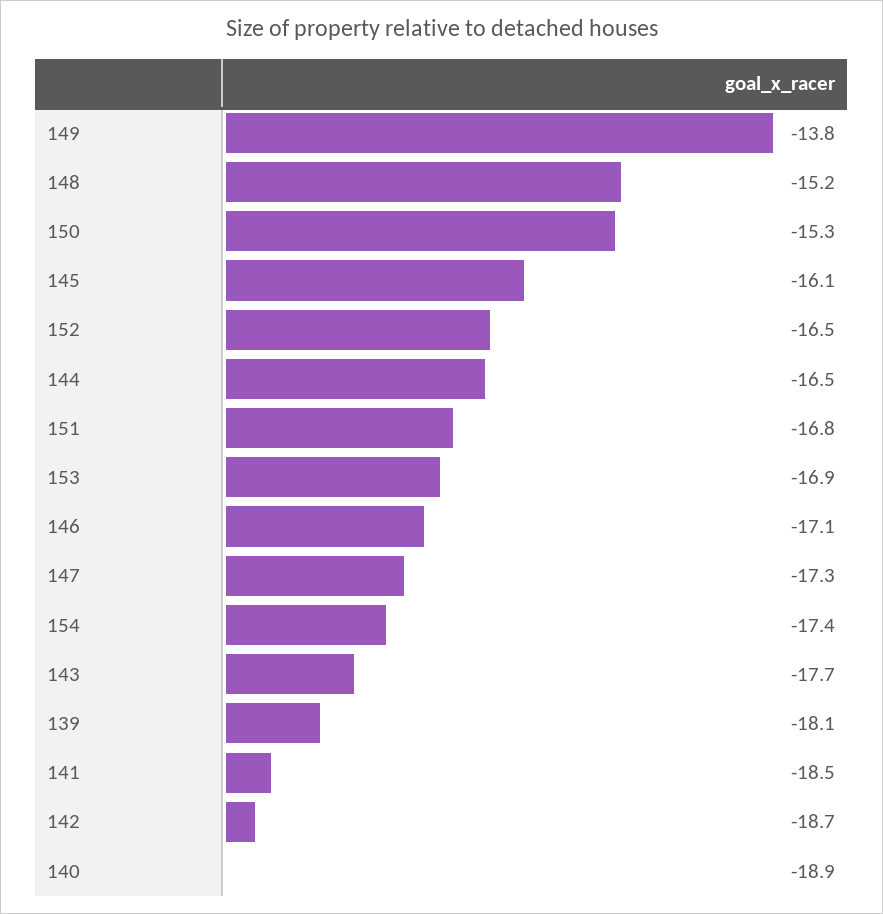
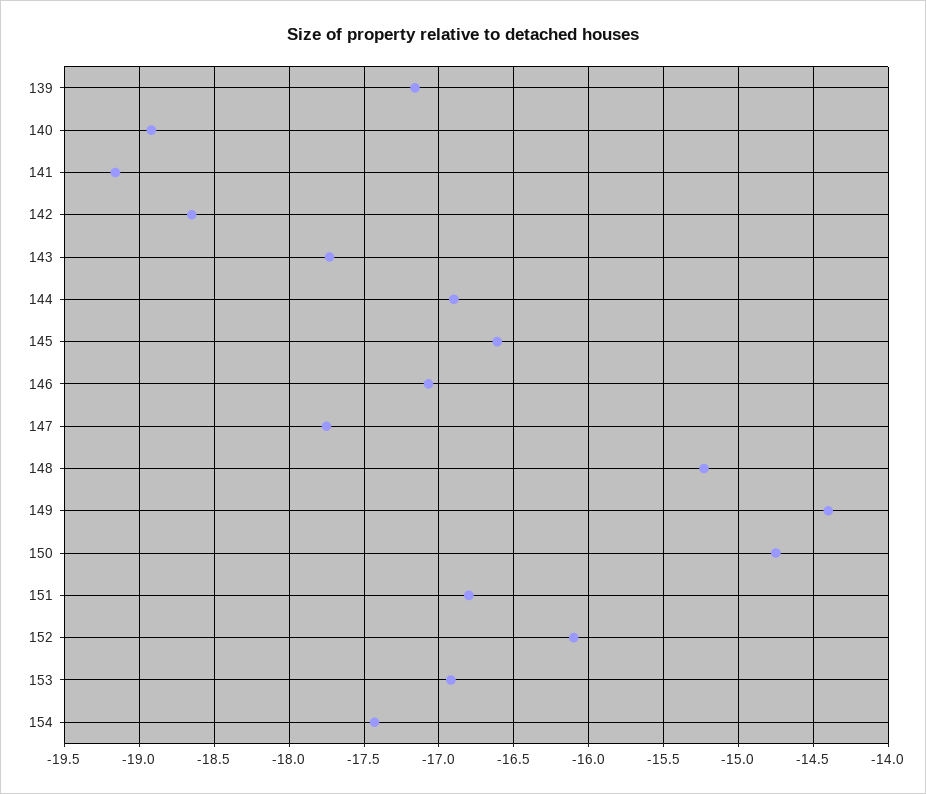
149: -13.8 -> -14.4
150: -15.3 -> -14.75
145: -16.1 -> -16.6
152: -16.5 -> -16.1
144: -16.5 -> -16.9
147: -17.3 -> -17.75
139: -18.1 -> -17.15
141: -18.5 -> -19.15

